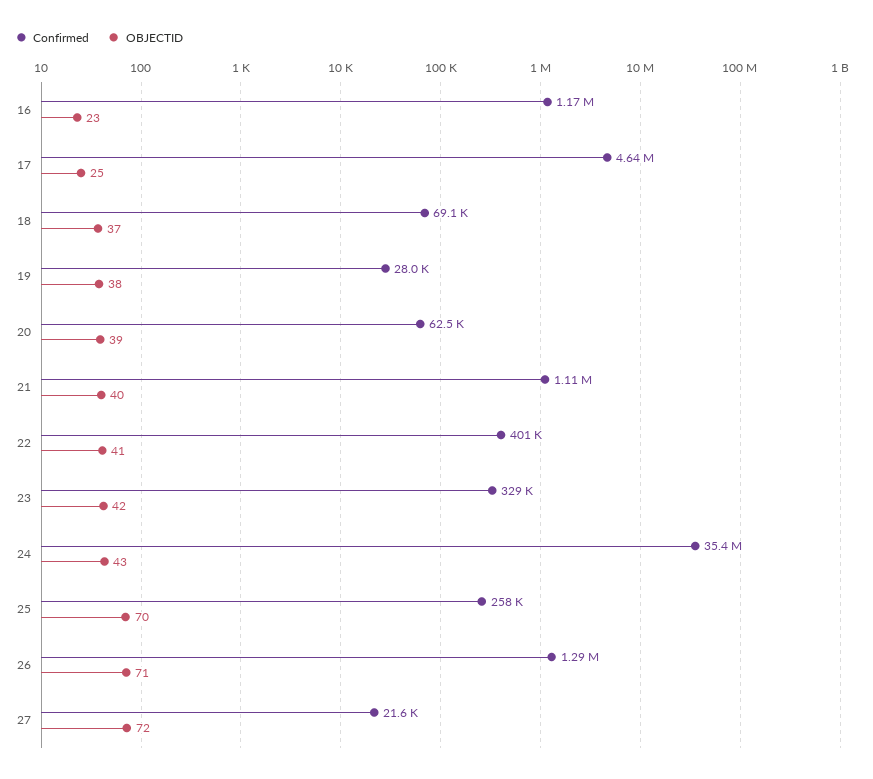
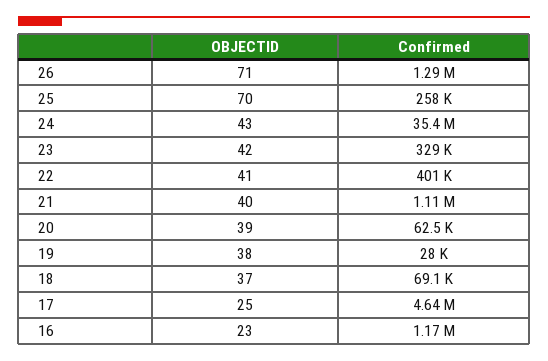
Confirmed, 27: 21600 -> none
OBJECTID, 27: 72 -> none

